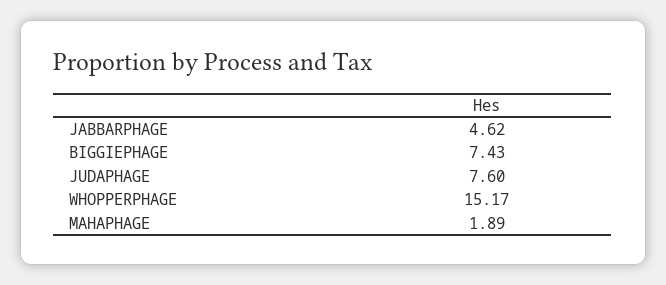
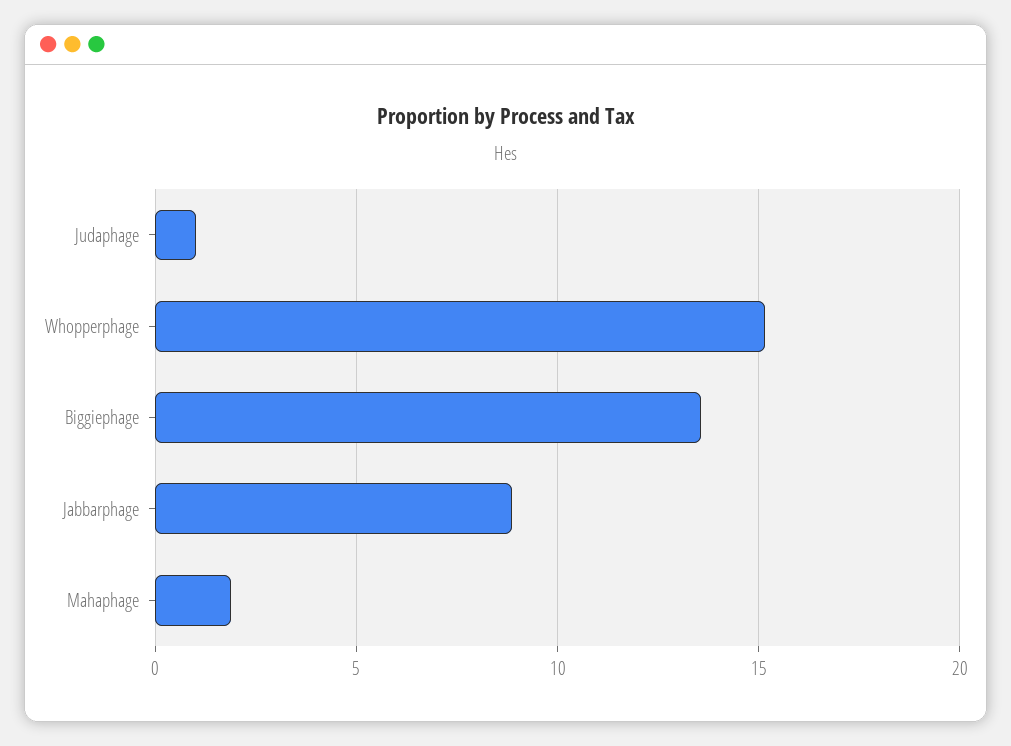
JABBARPHAGE: 4.62 -> 9
BIGGIEPHAGE: 7.43 -> 13.5
JUDAPHAGE: 7.6 -> 1

